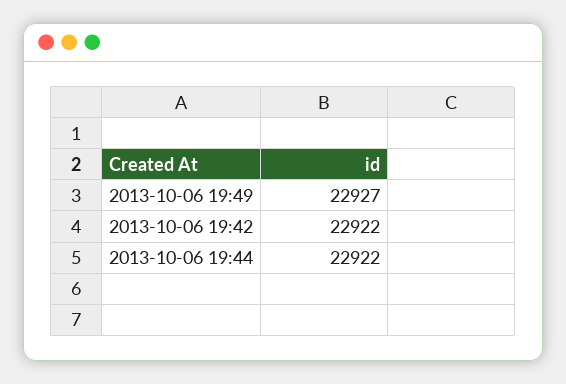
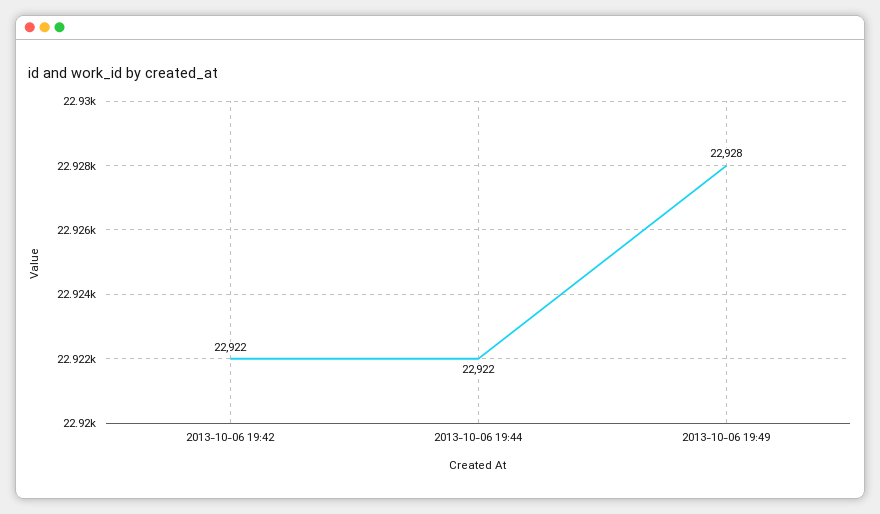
2013-10-06 19:49: 22927 -> 22928

